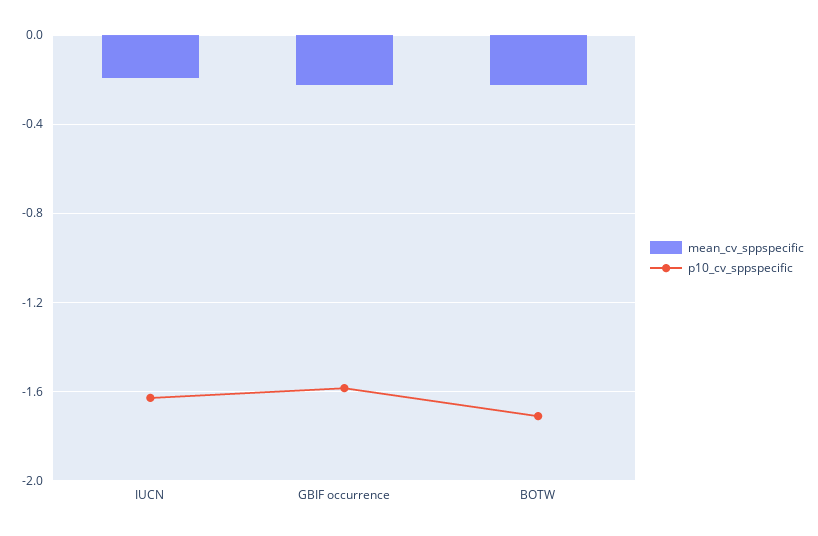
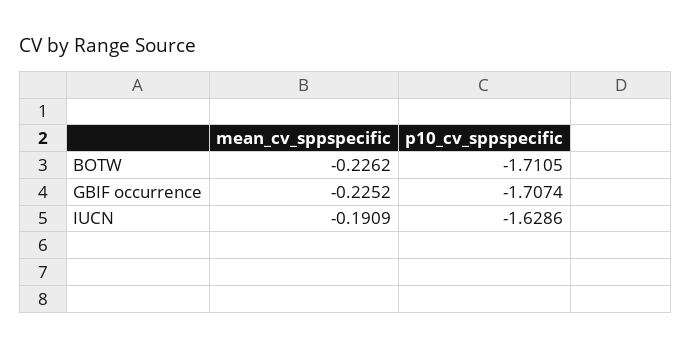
p10_cv_sppspecific, GBIF occurrence: -1.6 -> -1.7074

